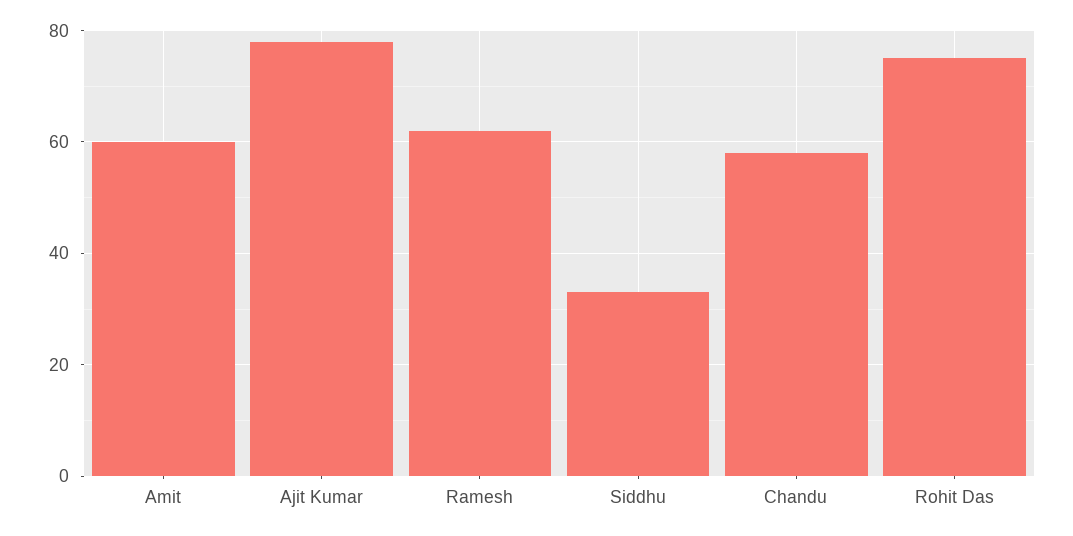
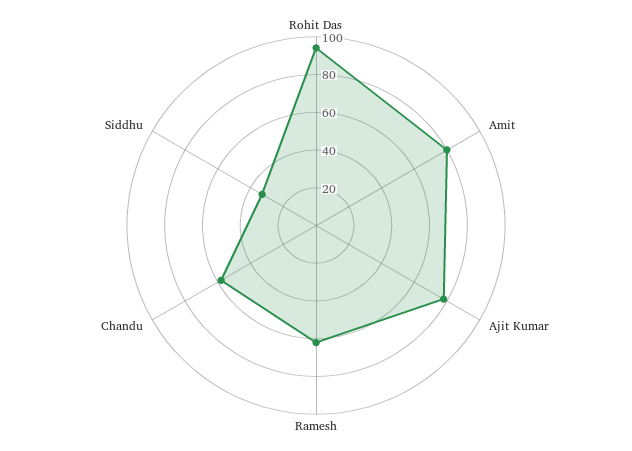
Amit: 60 -> 80
Rohit Das: 75 -> 95

